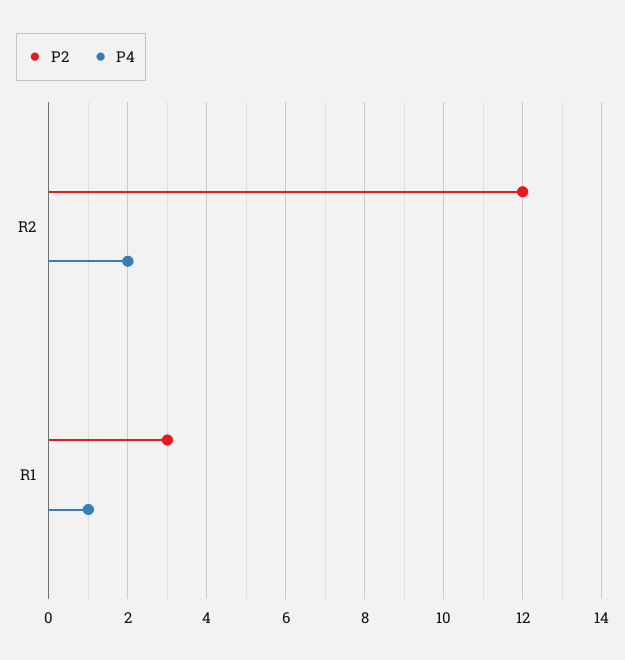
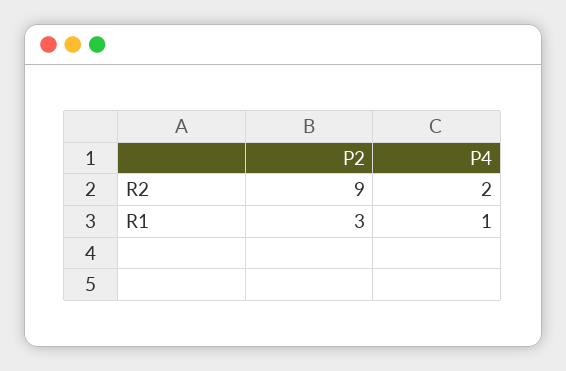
P2, R2: 12 -> 9

